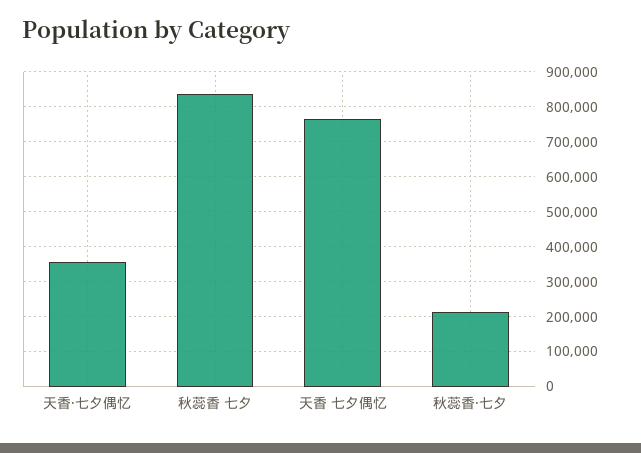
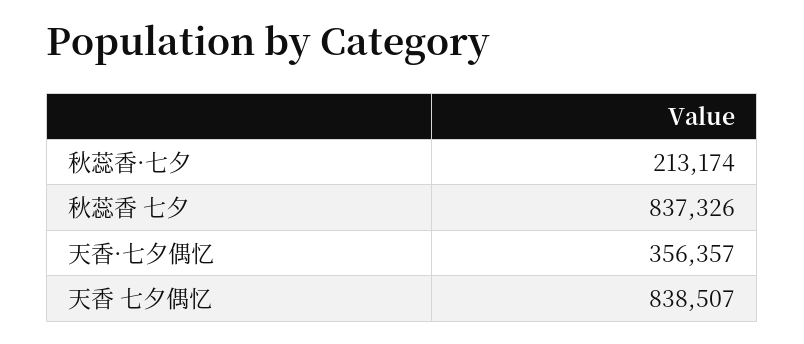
天香 七夕偶忆: 760000 -> 838507

